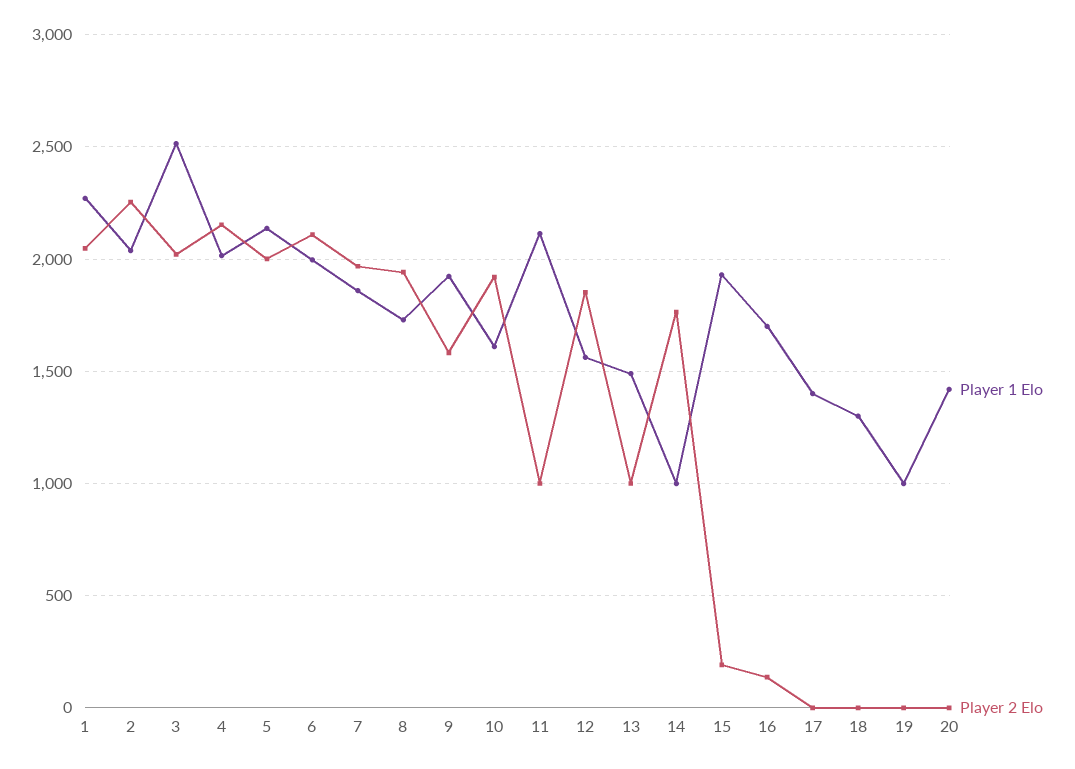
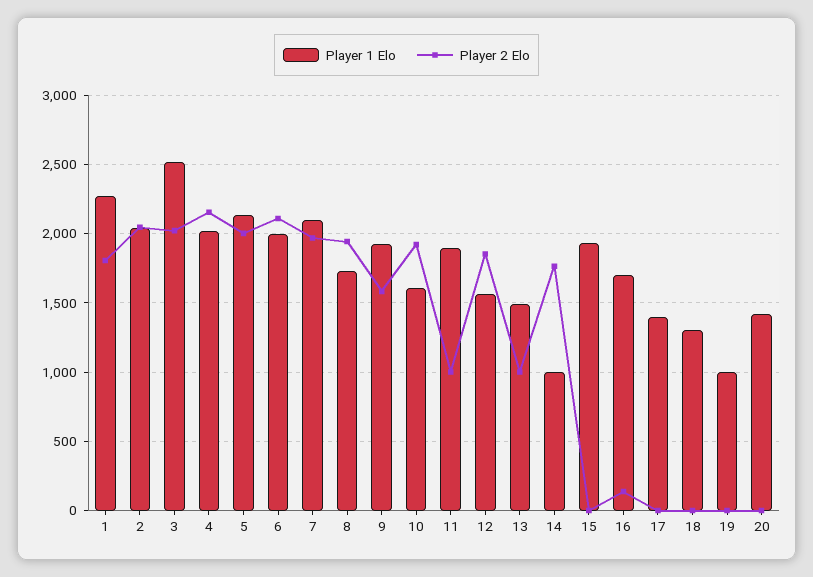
Player 2 Elo, 1: 2050 -> 1800
Player 2 Elo, 2: 2250 -> 2050
Player 1 Elo, 7: 1850 -> 2100
Player 1 Elo, 11: 2100 -> 1900
Player 2 Elo, 15: 200 -> 0

